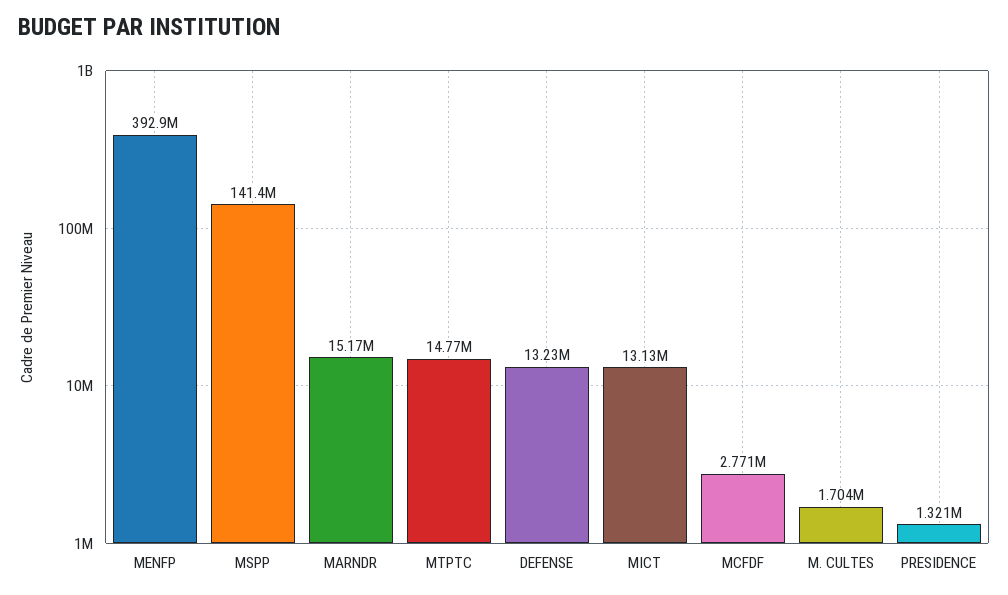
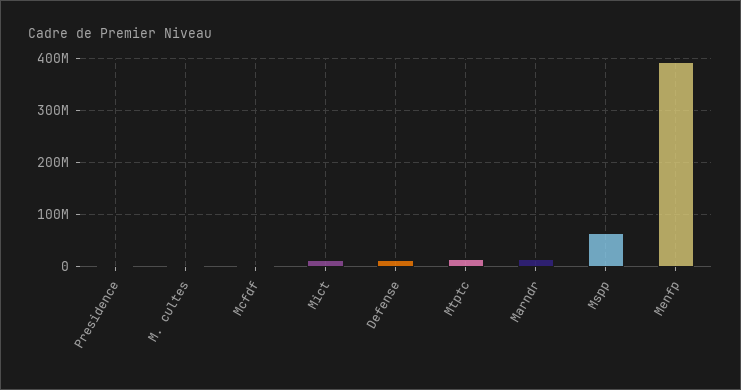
MSPP: 141400000 -> 60000000

